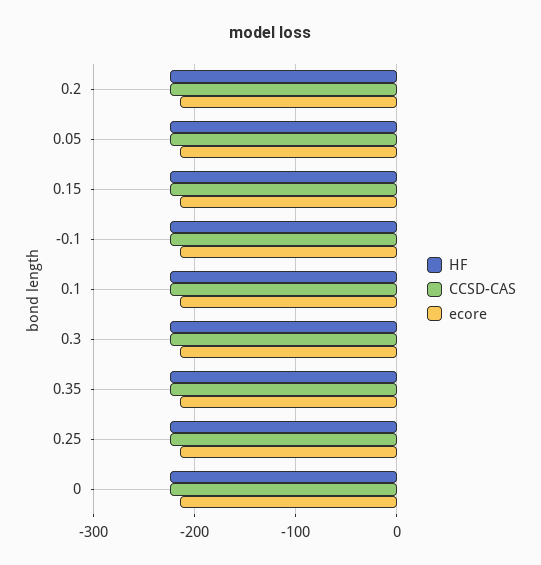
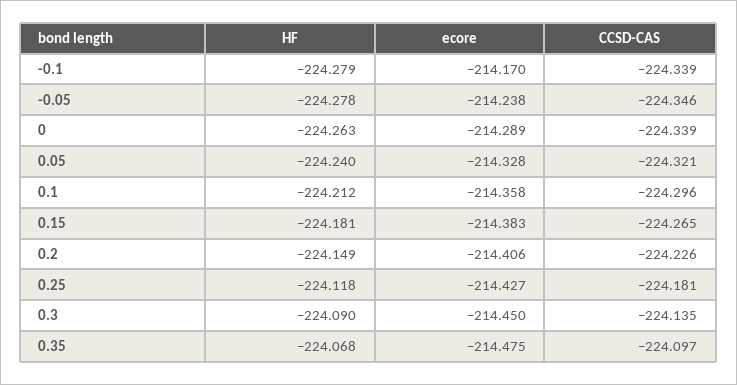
HF, -0.05: none -> -224.278
ecore, -0.05: none -> -214.238
CCSD-CAS, -0.05: none -> -224.346

